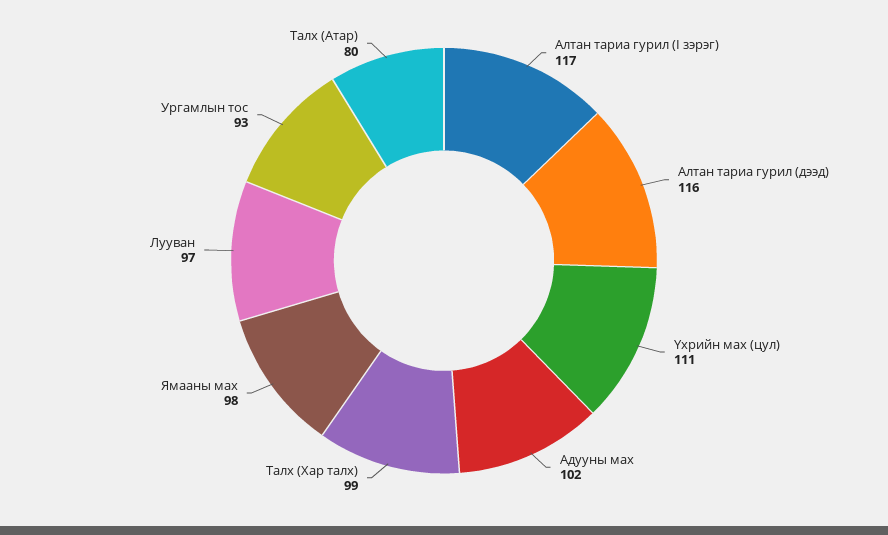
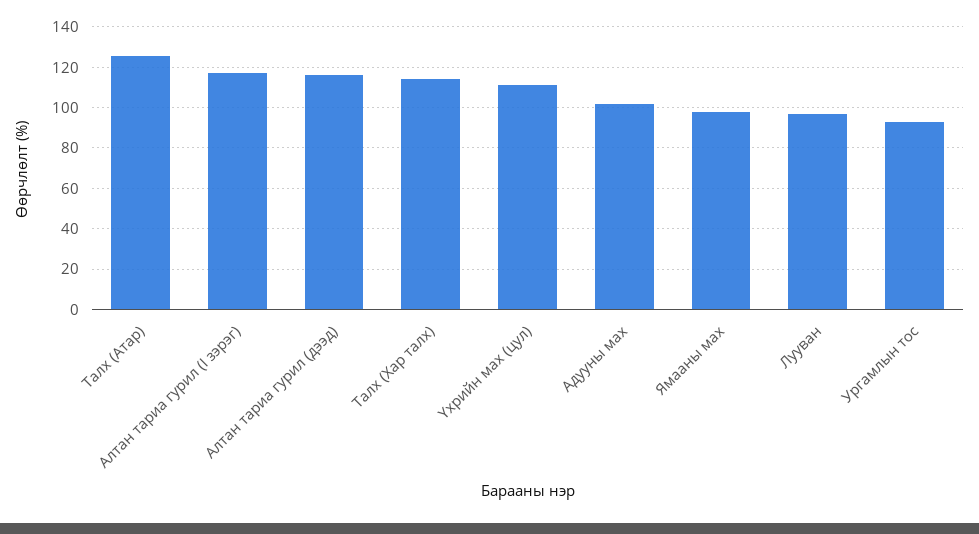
Талх (Хар талх): 99 -> 115
Талх (Атар): 80 -> 125

